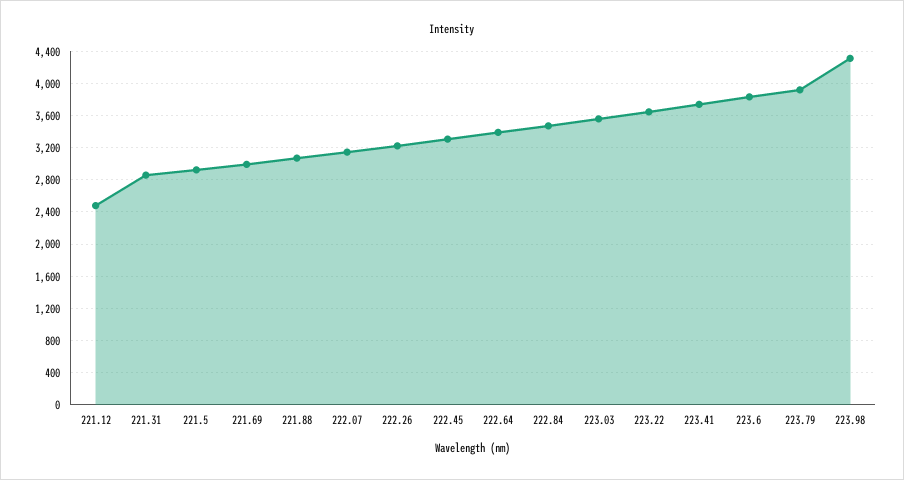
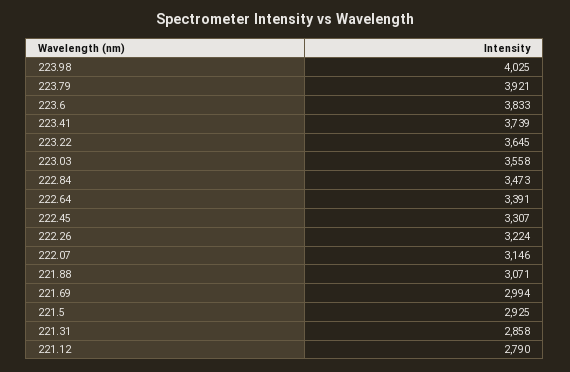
221.12: 2500 -> 2790
223.98: 4300 -> 4025

